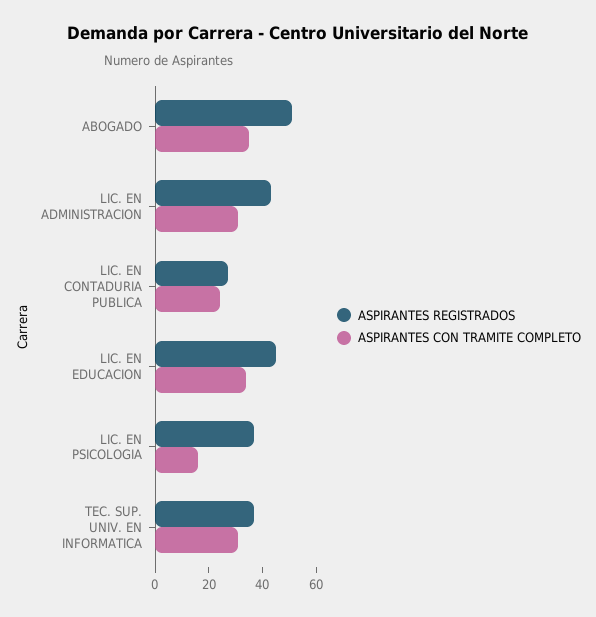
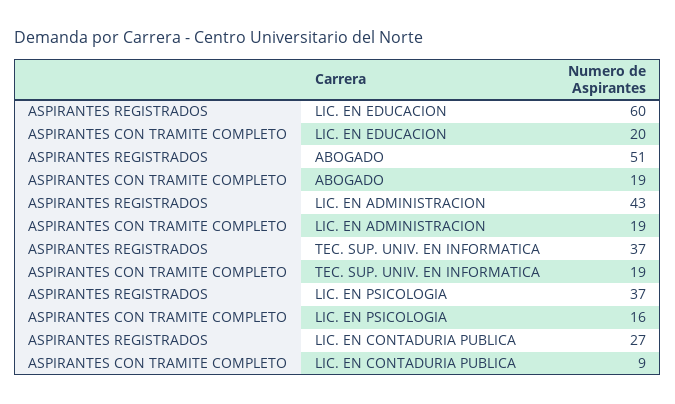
ASPIRANTES CON TRAMITE COMPLETO, ABOGADO: 35 -> 19
ASPIRANTES CON TRAMITE COMPLETO, LIC. EN ADMINISTRACION: 30 -> 19
ASPIRANTES CON TRAMITE COMPLETO, LIC. EN CONTADURIA PUBLICA: 25 -> 9
ASPIRANTES REGISTRADOS, LIC. EN EDUCACION: 45 -> 60
ASPIRANTES CON TRAMITE COMPLETO, LIC. EN EDUCACION: 35 -> 20
ASPIRANTES CON TRAMITE COMPLETO, TEC. SUP. UNIV. EN INFORMATICA: 30 -> 19

